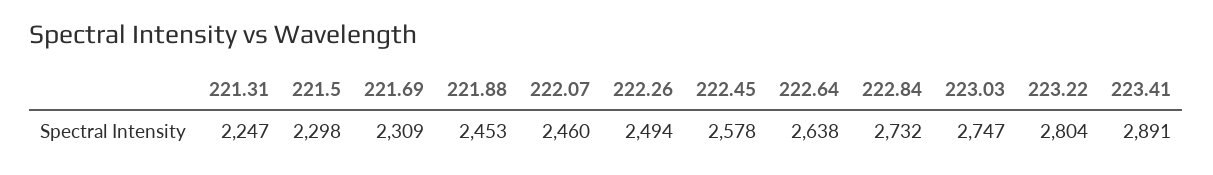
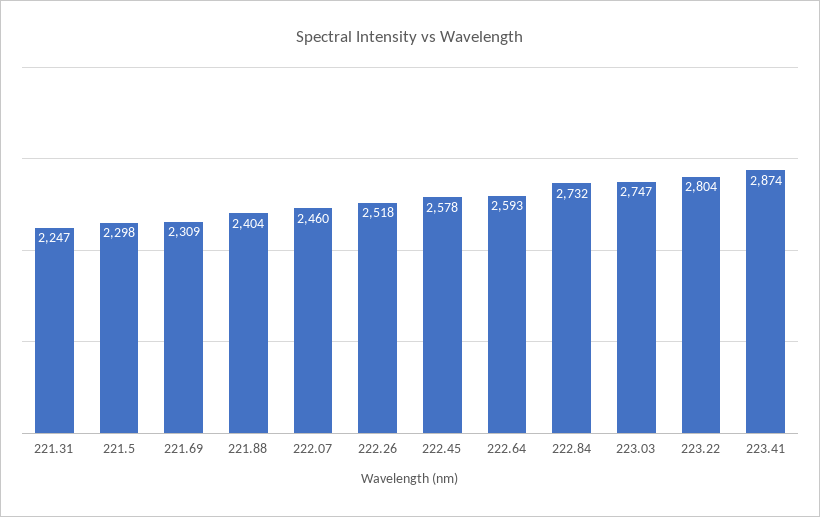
221.88: 2453 -> 2404
222.26: 2494 -> 2518
222.64: 2638 -> 2593
223.41: 2891 -> 2874

